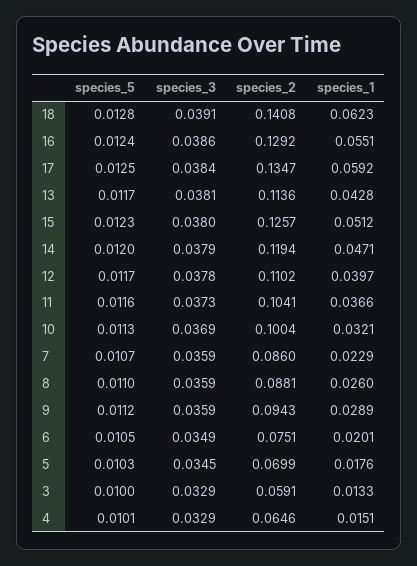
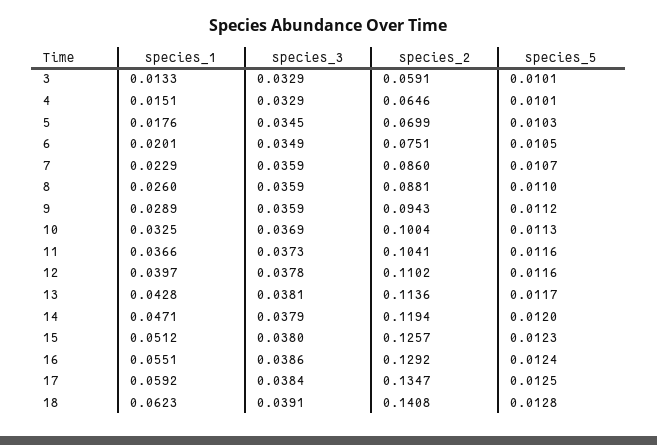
species_5, 12: 0.0117 -> 0.0116
species_1, 10: 0.0321 -> 0.0325
species_5, 3: 0.01 -> 0.0101

